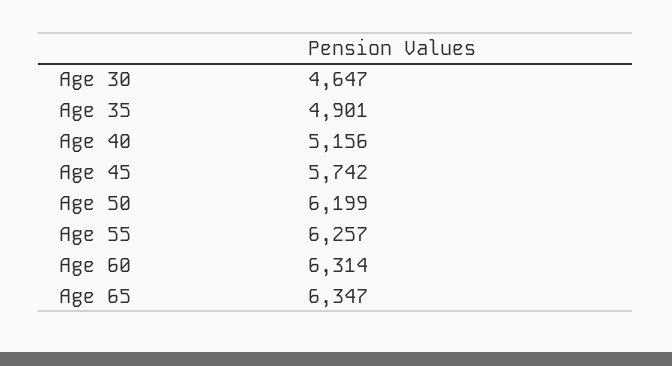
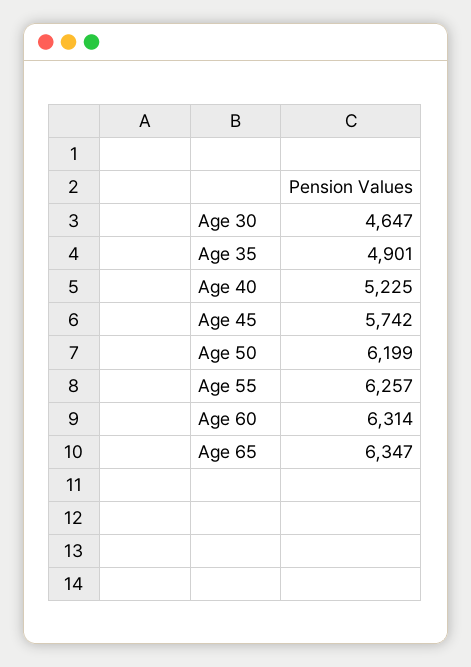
Age 40: 5156 -> 5225

